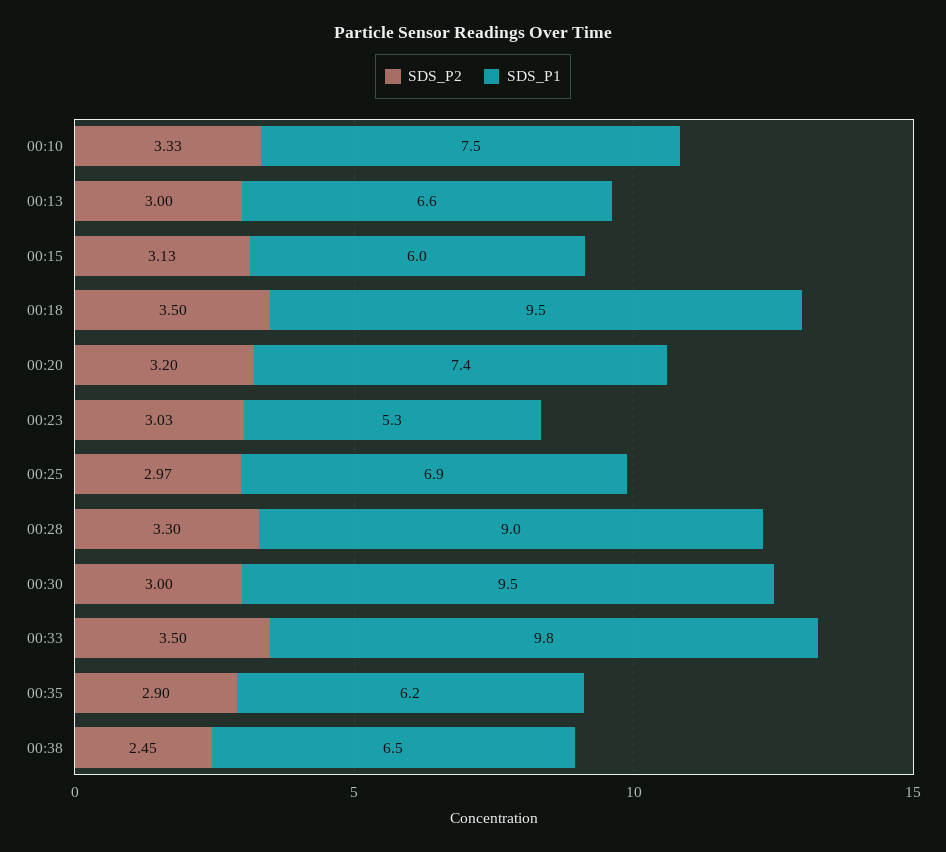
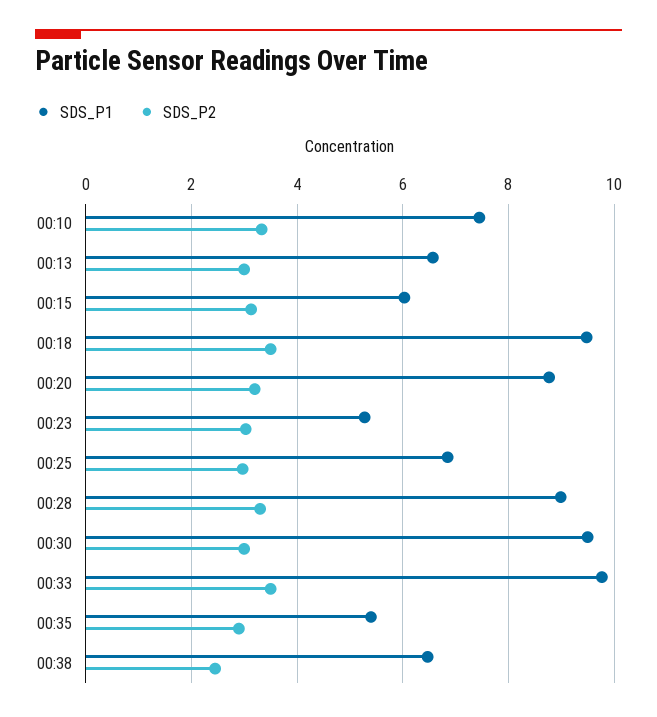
SDS_P1, 00:20: 7.4 -> 8.8
SDS_P1, 00:35: 6.2 -> 5.4

